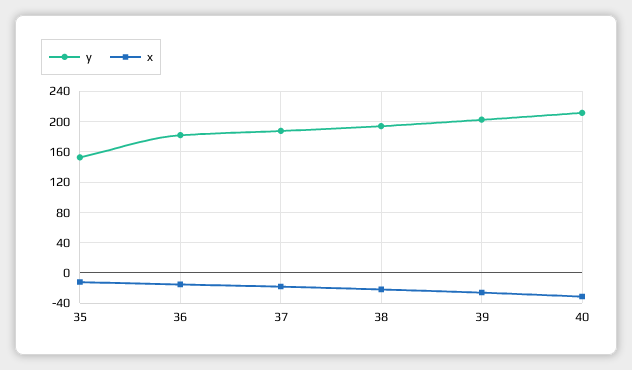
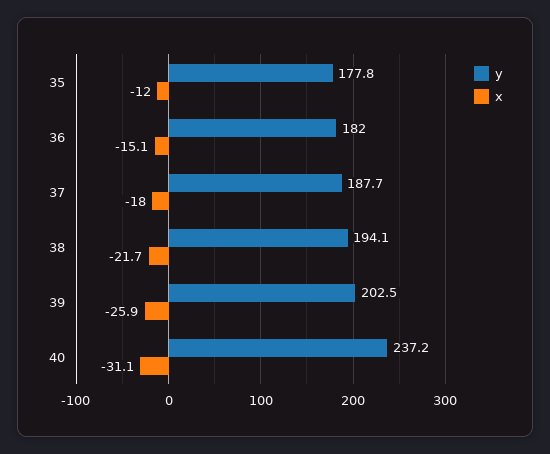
y, 35: 150 -> 177.8
y, 40: 210 -> 237.2

